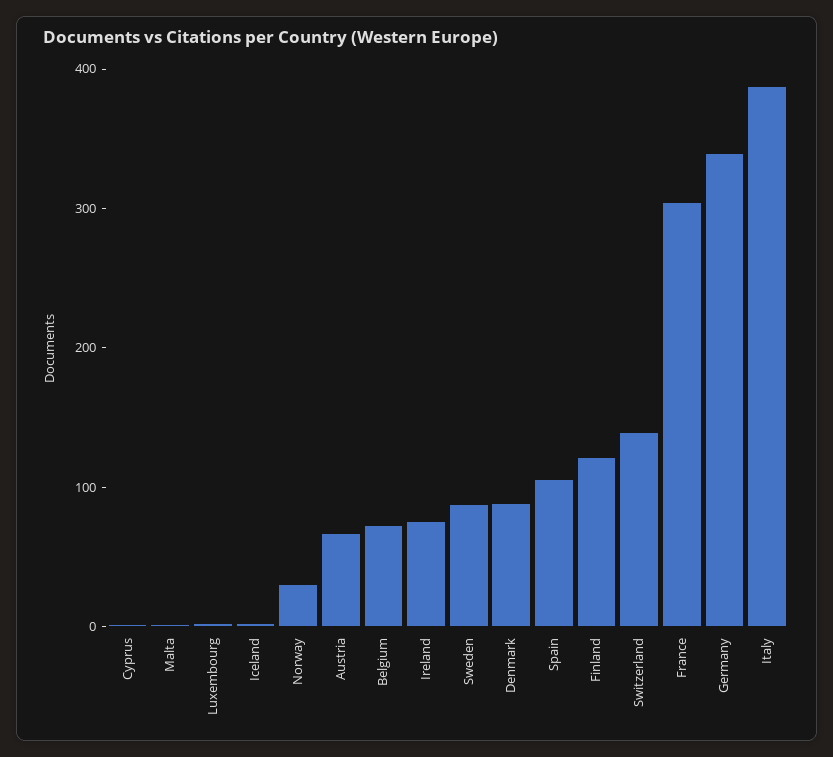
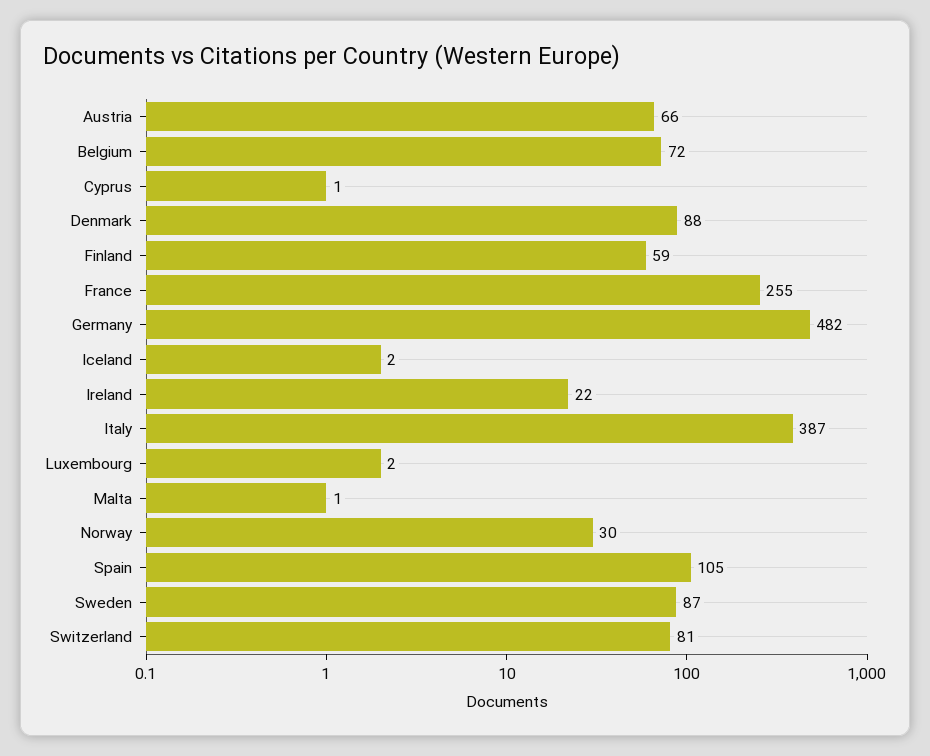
Ireland: 80 -> 22
Finland: 120 -> 59
Switzerland: 140 -> 81
France: 300 -> 255
Germany: 340 -> 482

